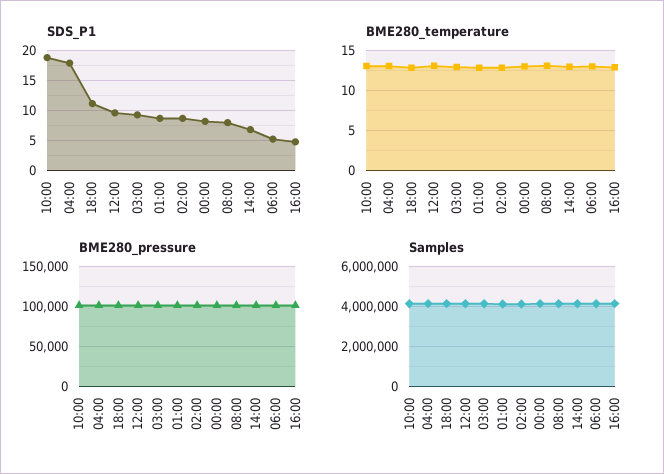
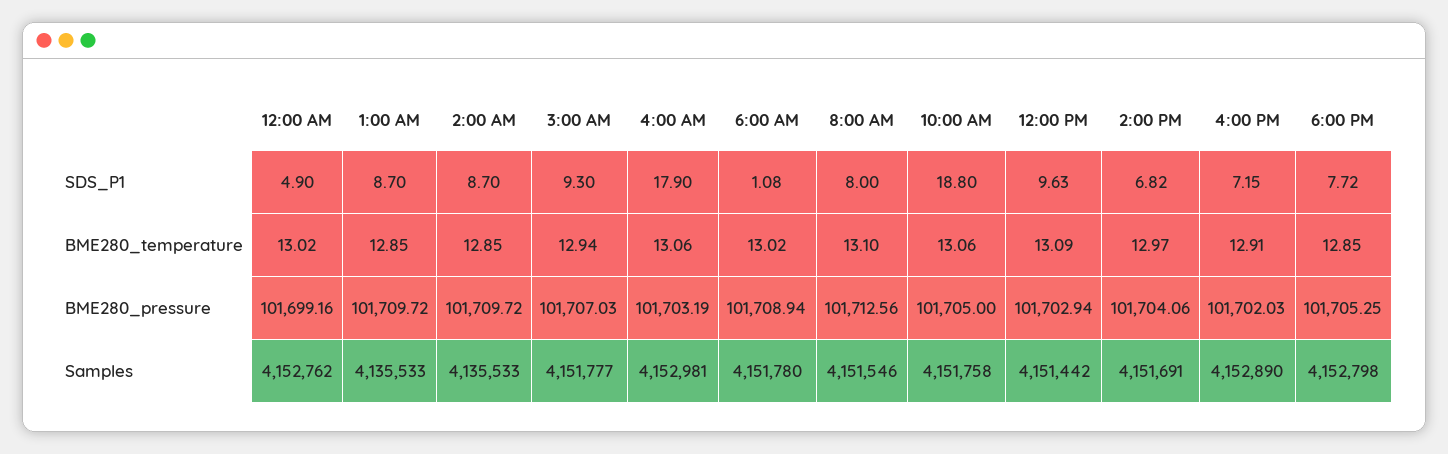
SDS_P1, 18:00: 11 -> 7.72
SDS_P1, 00:00: 8 -> 4.9
SDS_P1, 06:00: 5 -> 1.08
SDS_P1, 16:00: 5 -> 7.15

